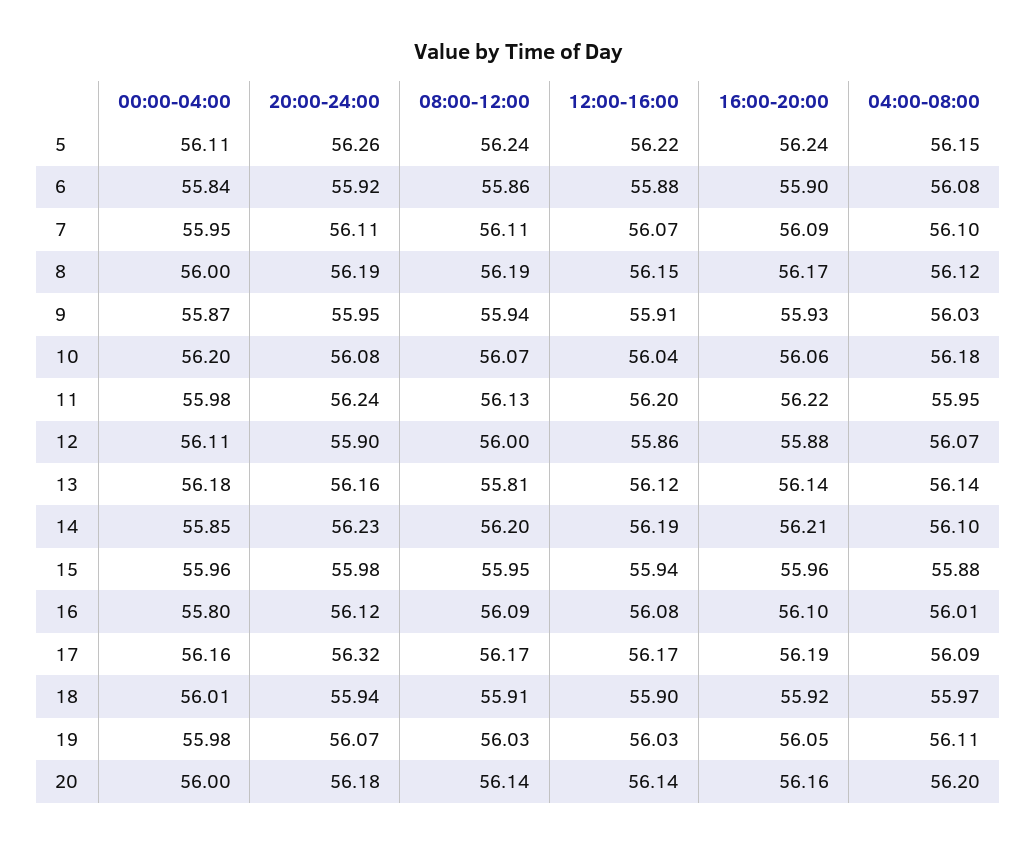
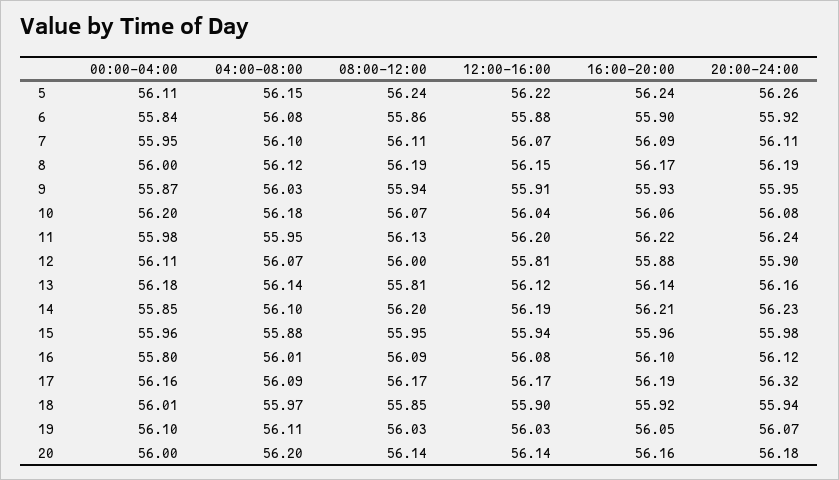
12:00-16:00, 12: 55.86 -> 55.81
08:00-12:00, 18: 55.91 -> 55.85
00:00-04:00, 19: 55.98 -> 56.1

